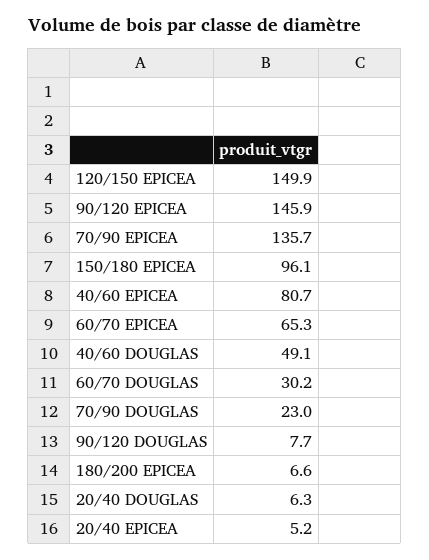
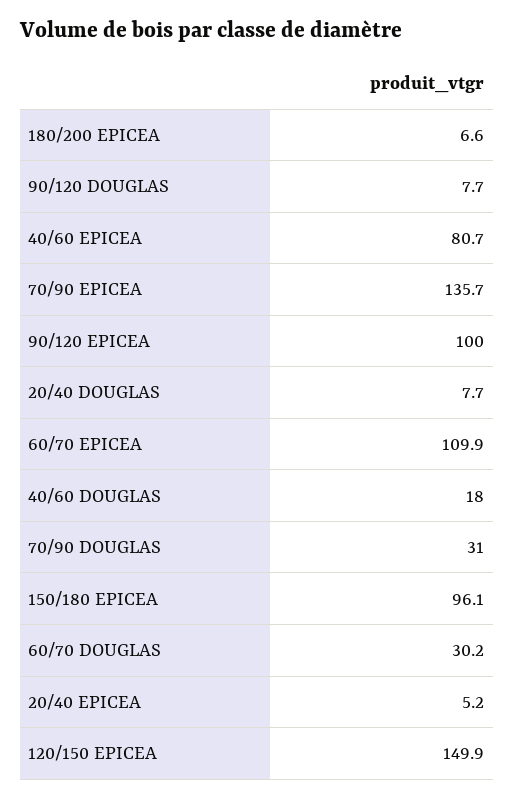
90/120 EPICEA: 145.9 -> 100
60/70 EPICEA: 65.3 -> 109.9
40/60 DOUGLAS: 49.1 -> 18
70/90 DOUGLAS: 23 -> 31
20/40 DOUGLAS: 6.3 -> 7.7

